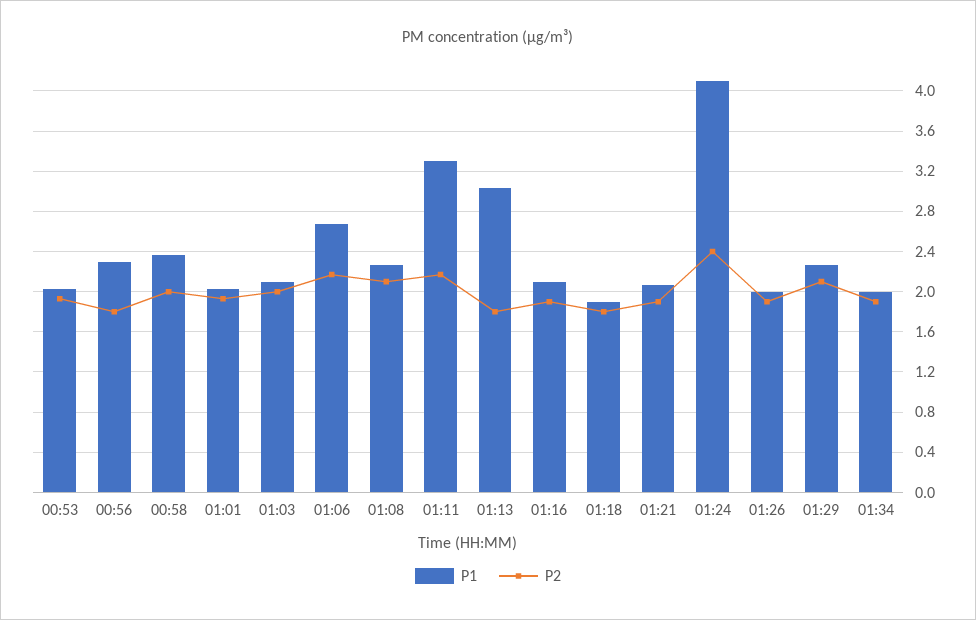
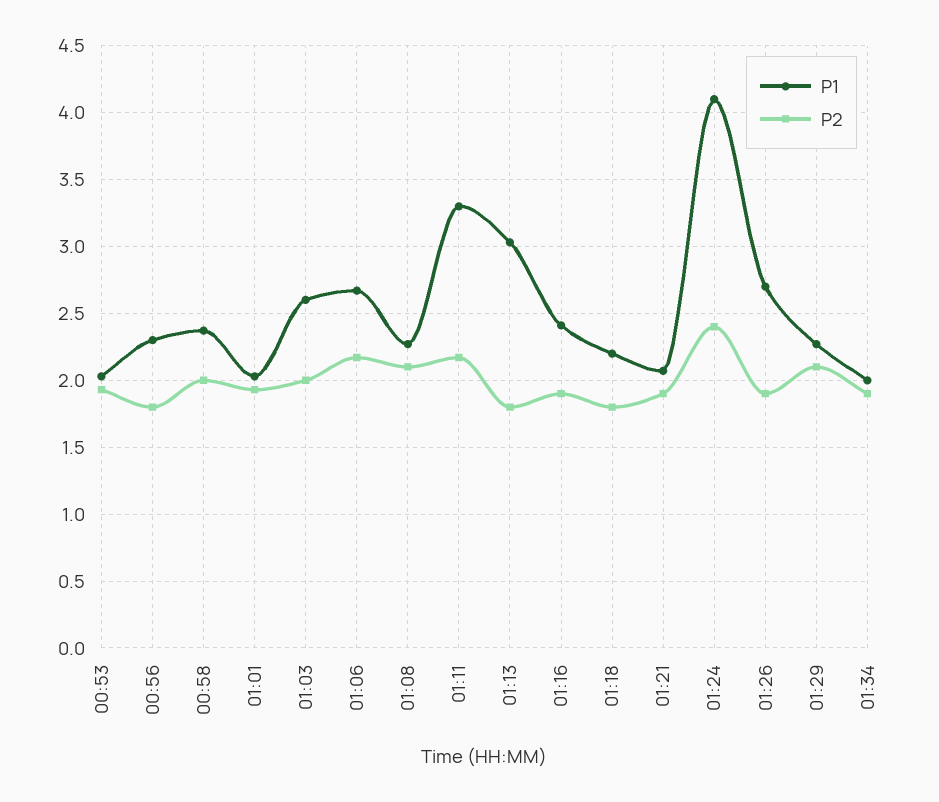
P1, 01:03: 2.1 -> 2.6
P1, 01:16: 2.1 -> 2.4
P1, 01:18: 1.9 -> 2.2
P1, 01:26: 2 -> 2.7

